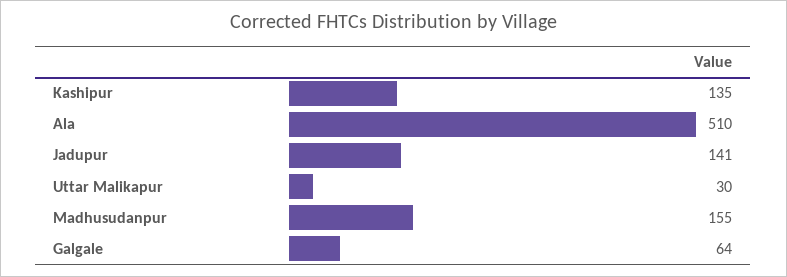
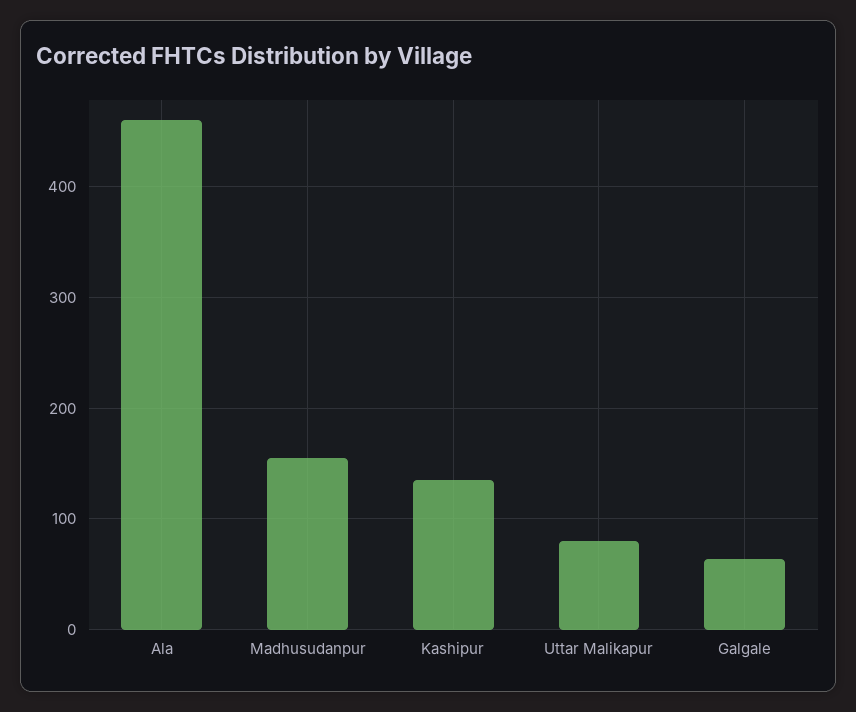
Ala: 510 -> 460
Jadupur: 141 -> none
Uttar Malikapur: 30 -> 80

